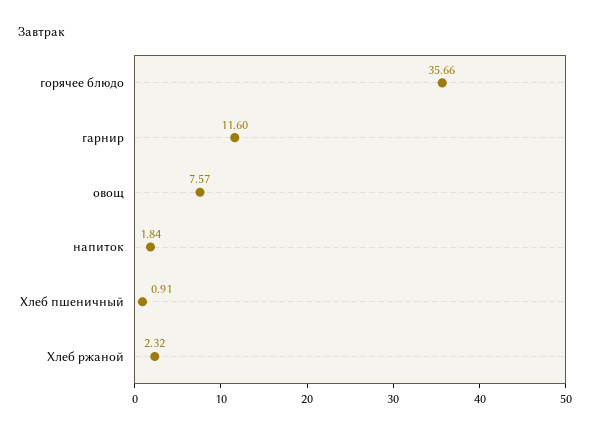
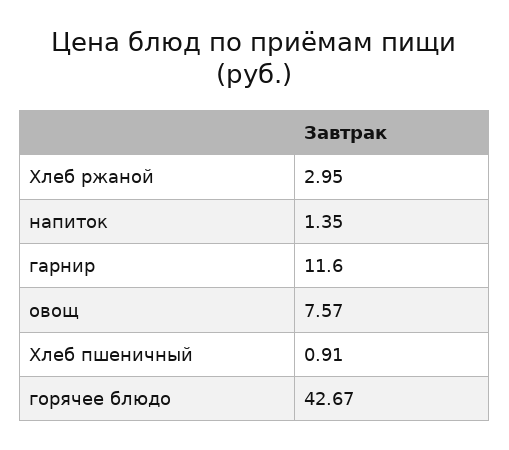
горячее блюдо: 35.66 -> 42.67
напиток: 1.84 -> 1.35
Хлеб ржаной: 2.32 -> 2.95

